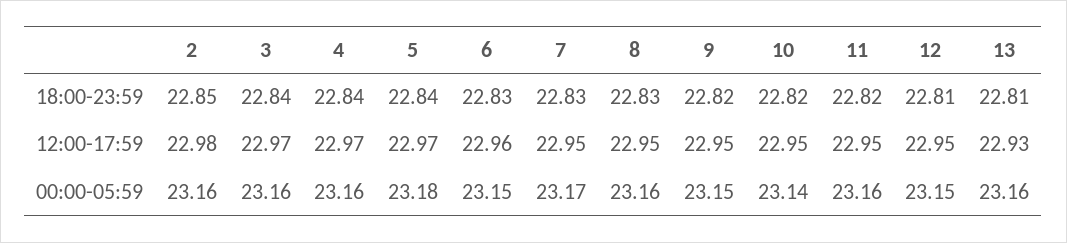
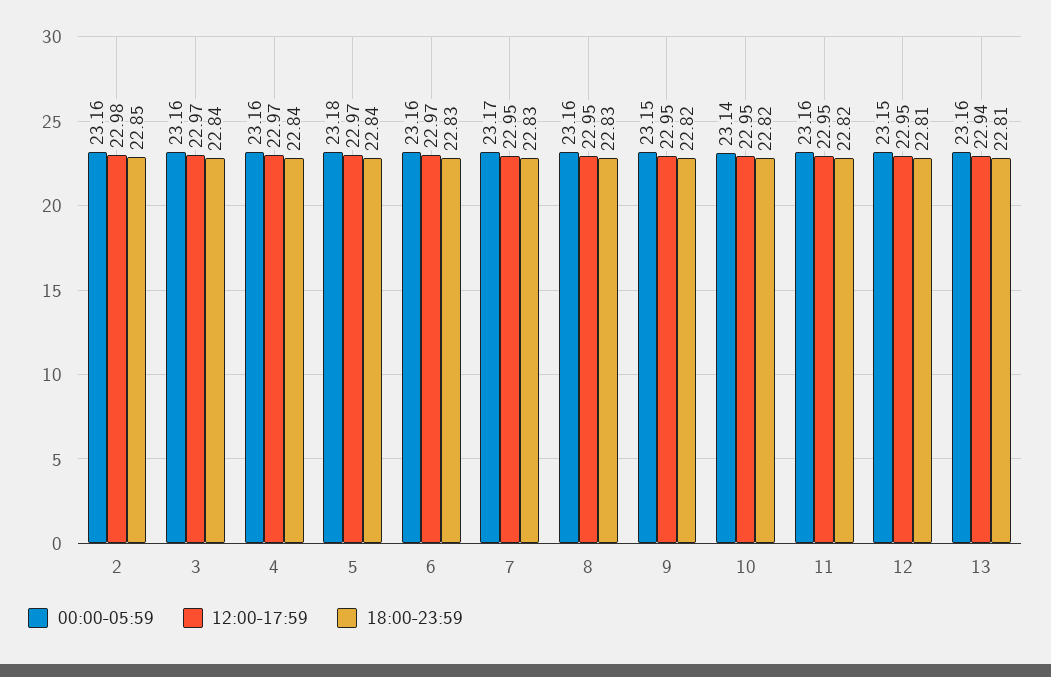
12:00-17:59, 6: 22.96 -> 22.97
12:00-17:59, 13: 22.93 -> 22.94
00:00-05:59, 6: 23.15 -> 23.16

